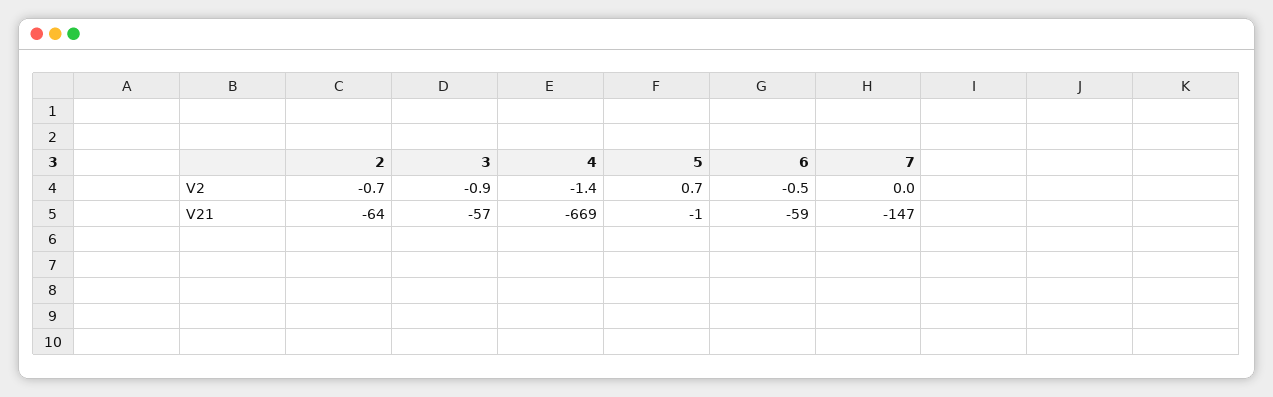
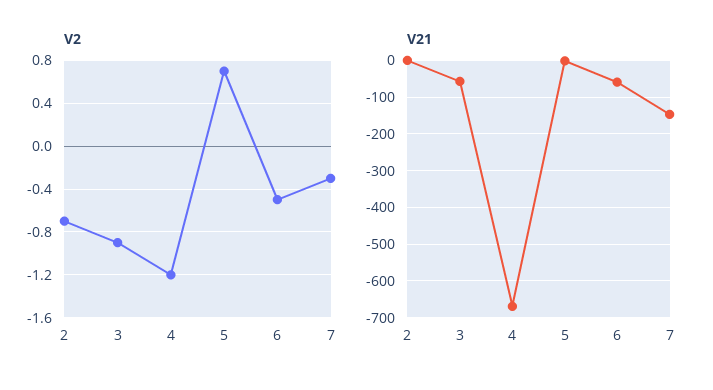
V2, 4: -1.4 -> -1.2
V2, 7: 0 -> -0.3
V21, 2: -64 -> 0

